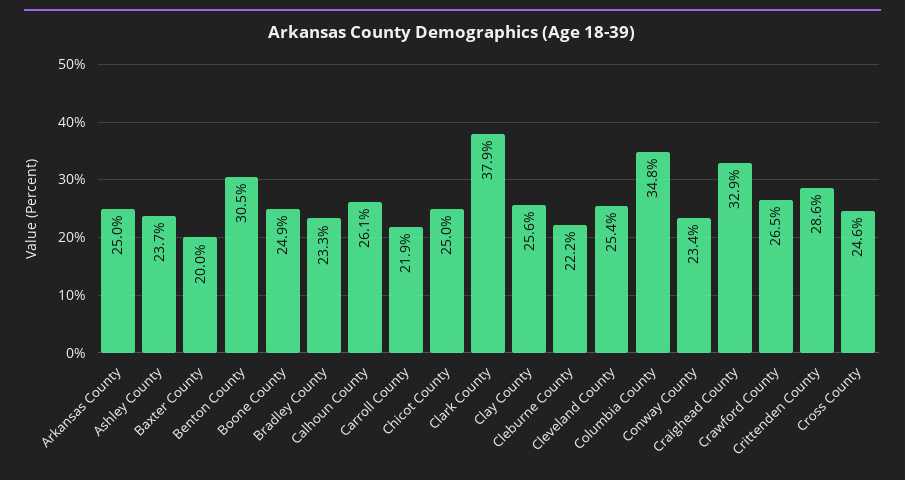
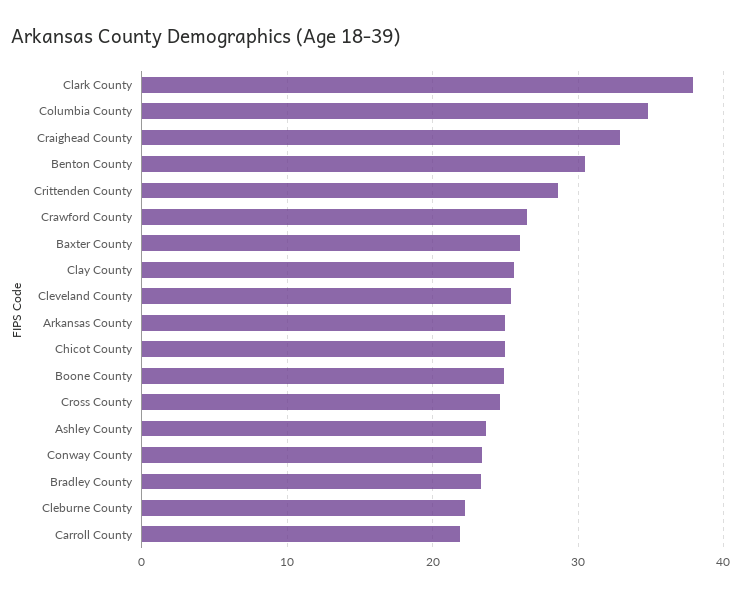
Baxter County: 20 -> 26
Calhoun County: 26.1 -> none

